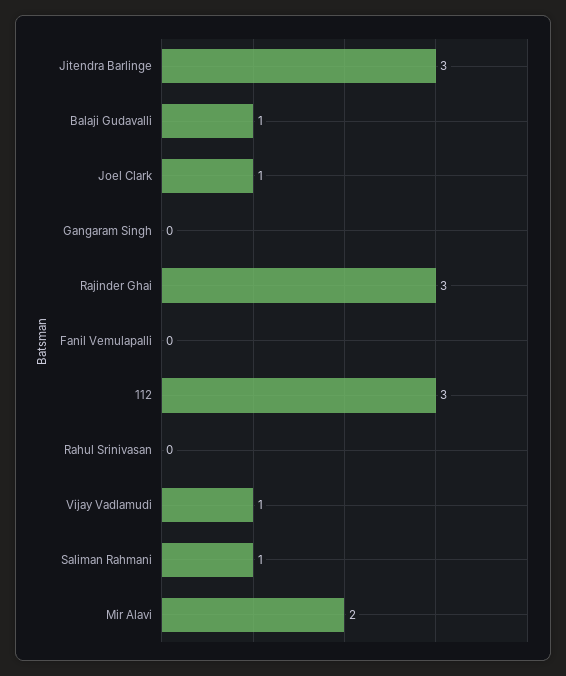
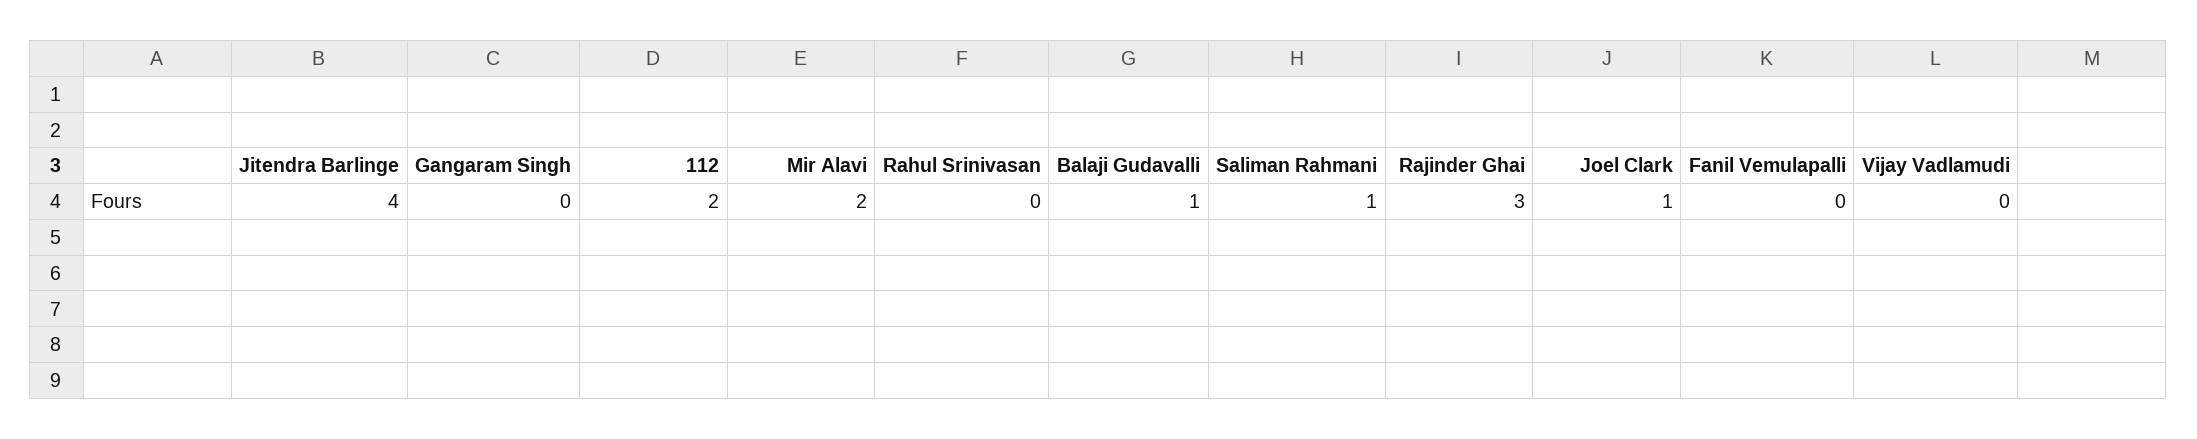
Jitendra Barlinge: 3 -> 4
112: 3 -> 2
Vijay Vadlamudi: 1 -> 0

